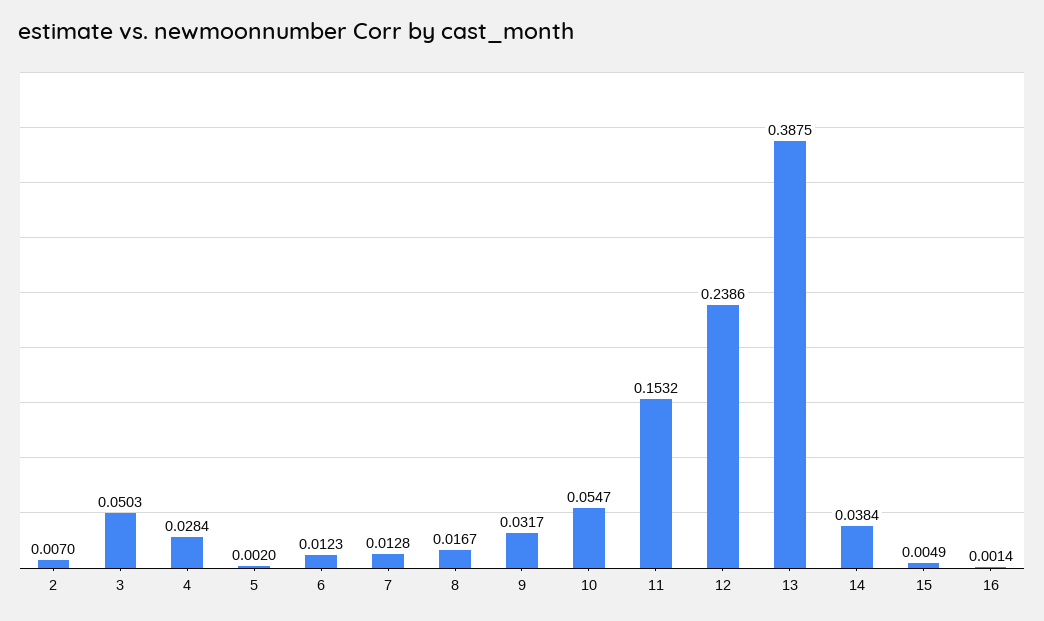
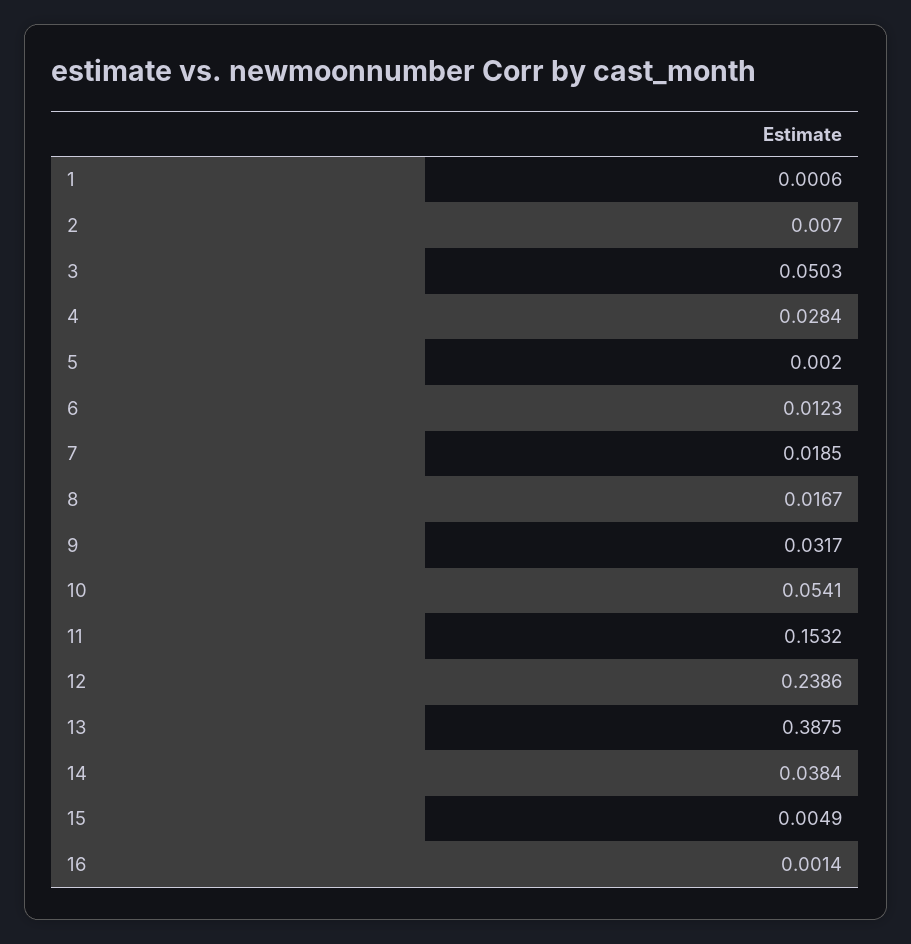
7: 0.0128 -> 0.0185
10: 0.0547 -> 0.0541
1: none -> 0.0006

